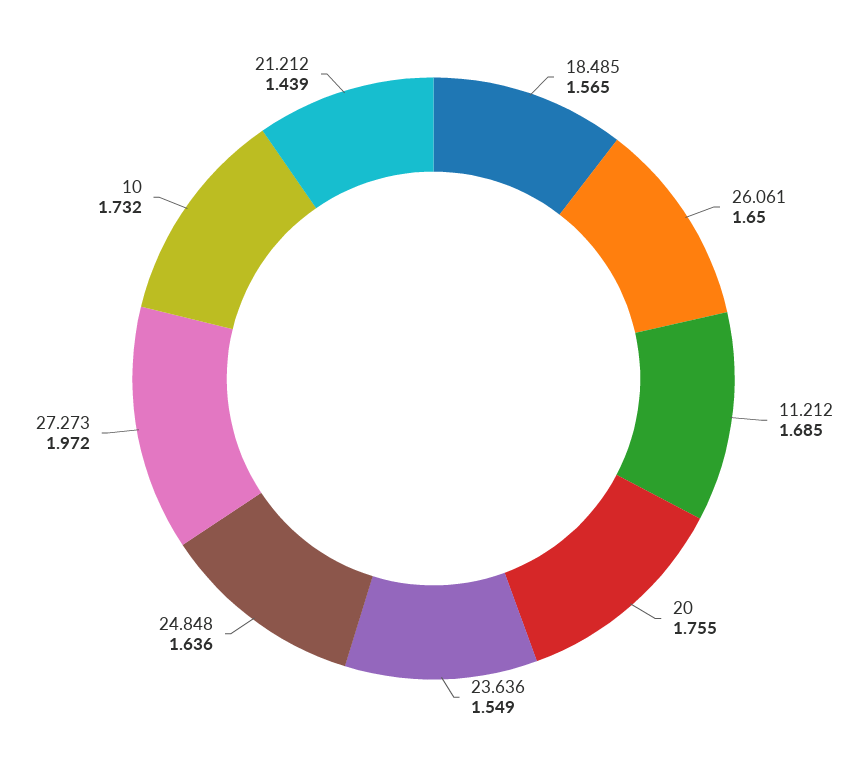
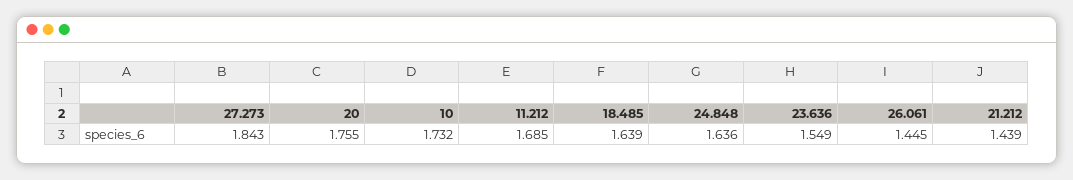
18.485: 1.565 -> 1.639
26.061: 1.65 -> 1.445
27.273: 1.972 -> 1.843

